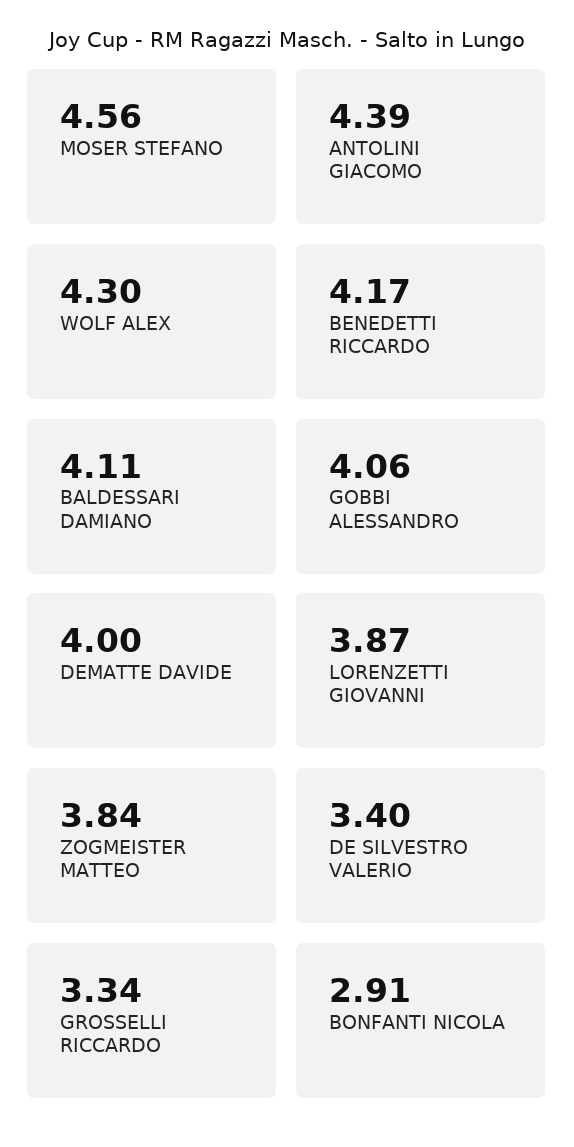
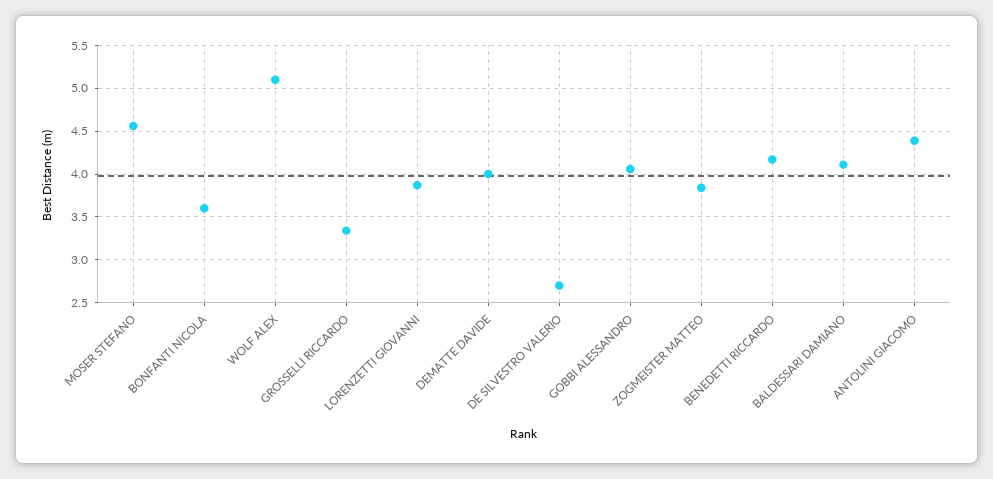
WOLF ALEX: 4.3 -> 5.1
DE SILVESTRO VALERIO: 3.4 -> 2.7
BONFANTI NICOLA: 2.91 -> 3.6

